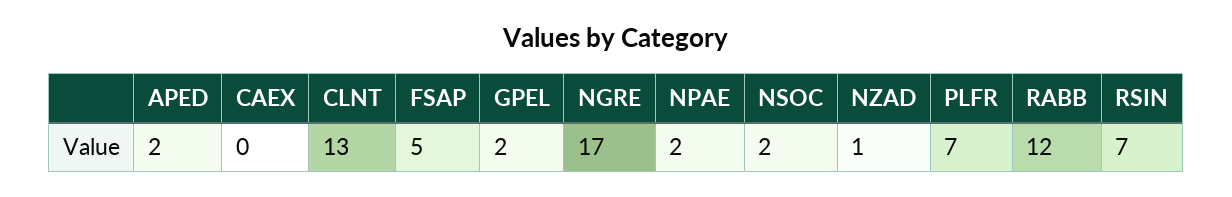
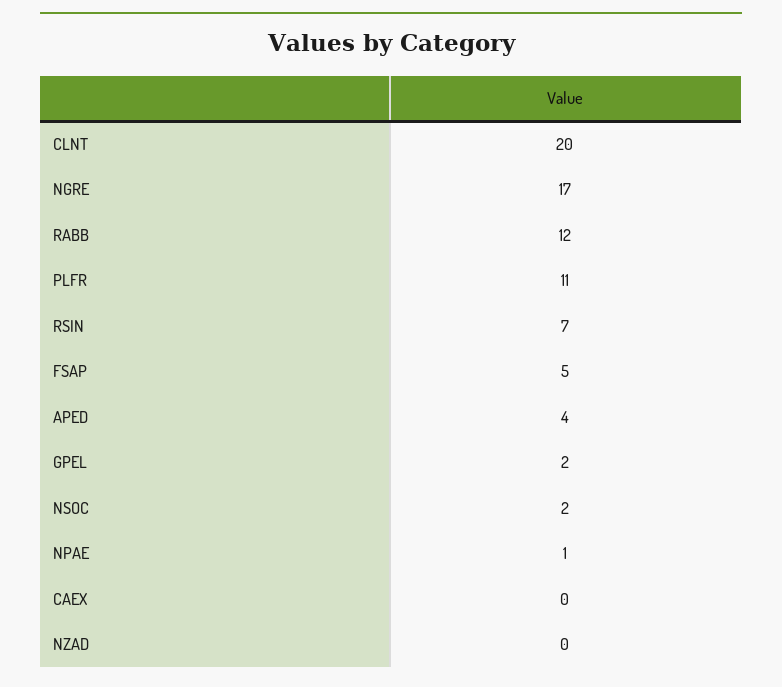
APED: 2 -> 4
CLNT: 13 -> 20
NPAE: 2 -> 1
NZAD: 1 -> 0
PLFR: 7 -> 11

